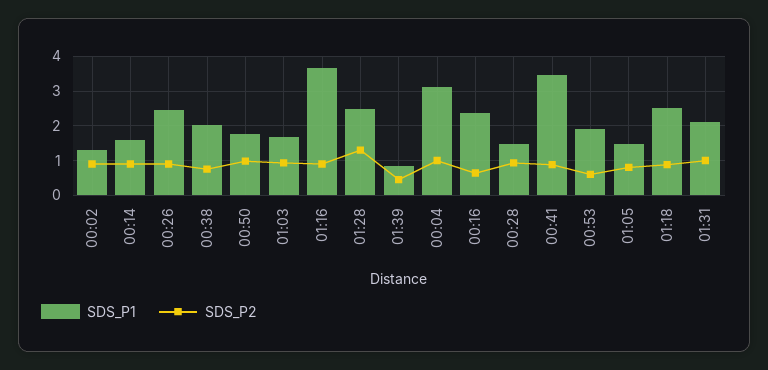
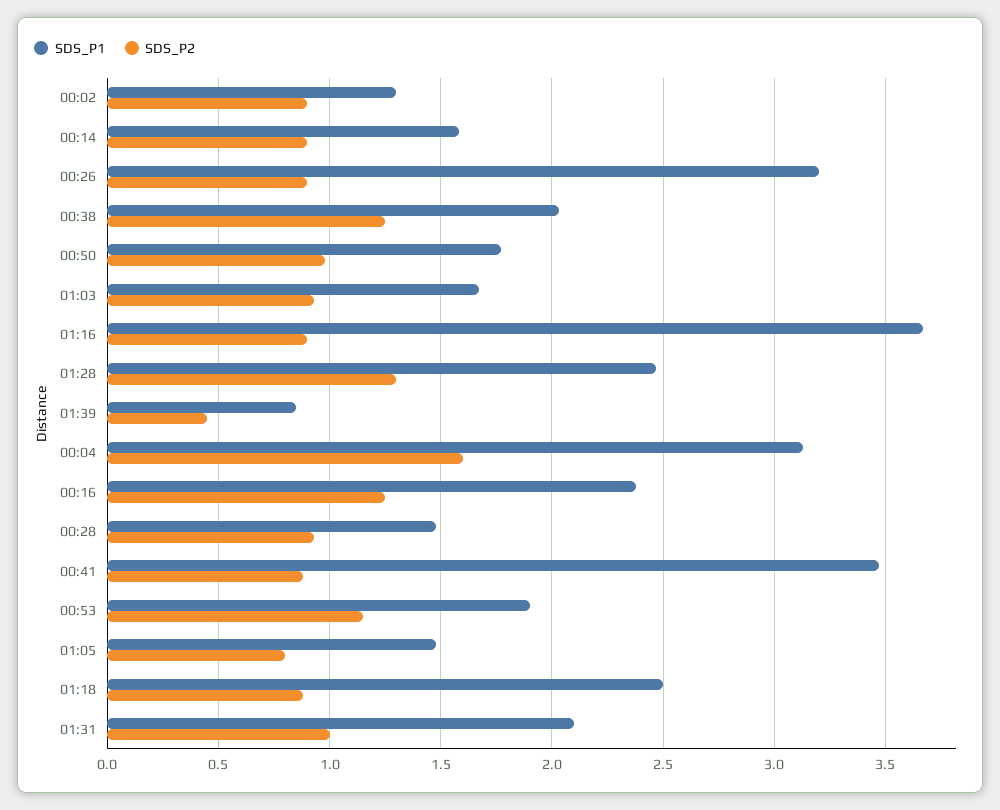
SDS_P1, 00:26: 2.4 -> 3.2
SDS_P2, 00:38: 0.8 -> 1.25
SDS_P2, 00:04: 1 -> 1.6
SDS_P2, 00:16: 0.6 -> 1.25
SDS_P2, 00:53: 0.6 -> 1.15

